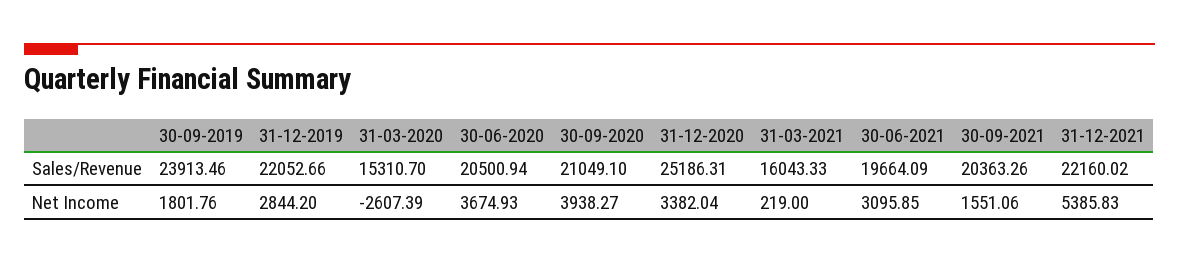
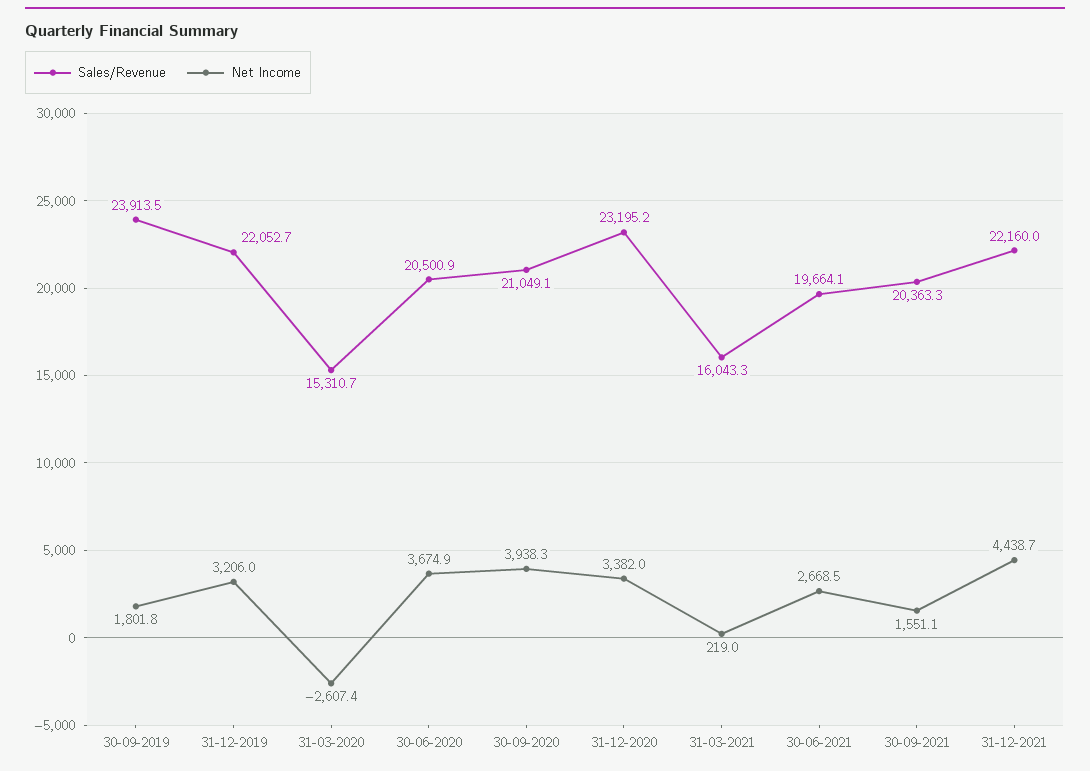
Sales/Revenue, 31-12-2020: 25186.31 -> 23195.2
Net Income, 31-12-2019: 2844.2 -> 3206
Net Income, 30-06-2021: 3095.85 -> 2668.5
Net Income, 31-12-2021: 5385.83 -> 4438.7

